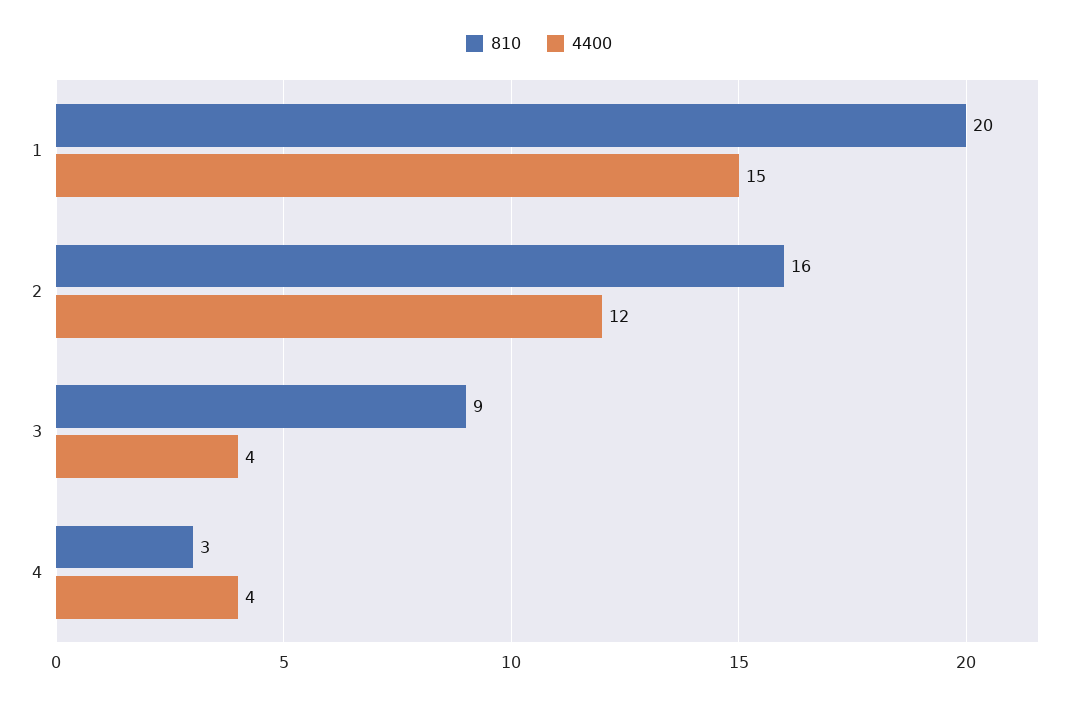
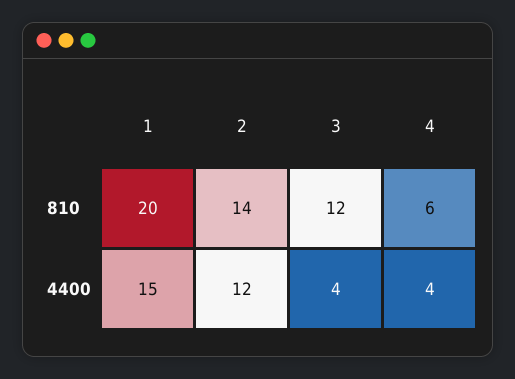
810, 2: 16 -> 14
810, 3: 9 -> 12
810, 4: 3 -> 6

